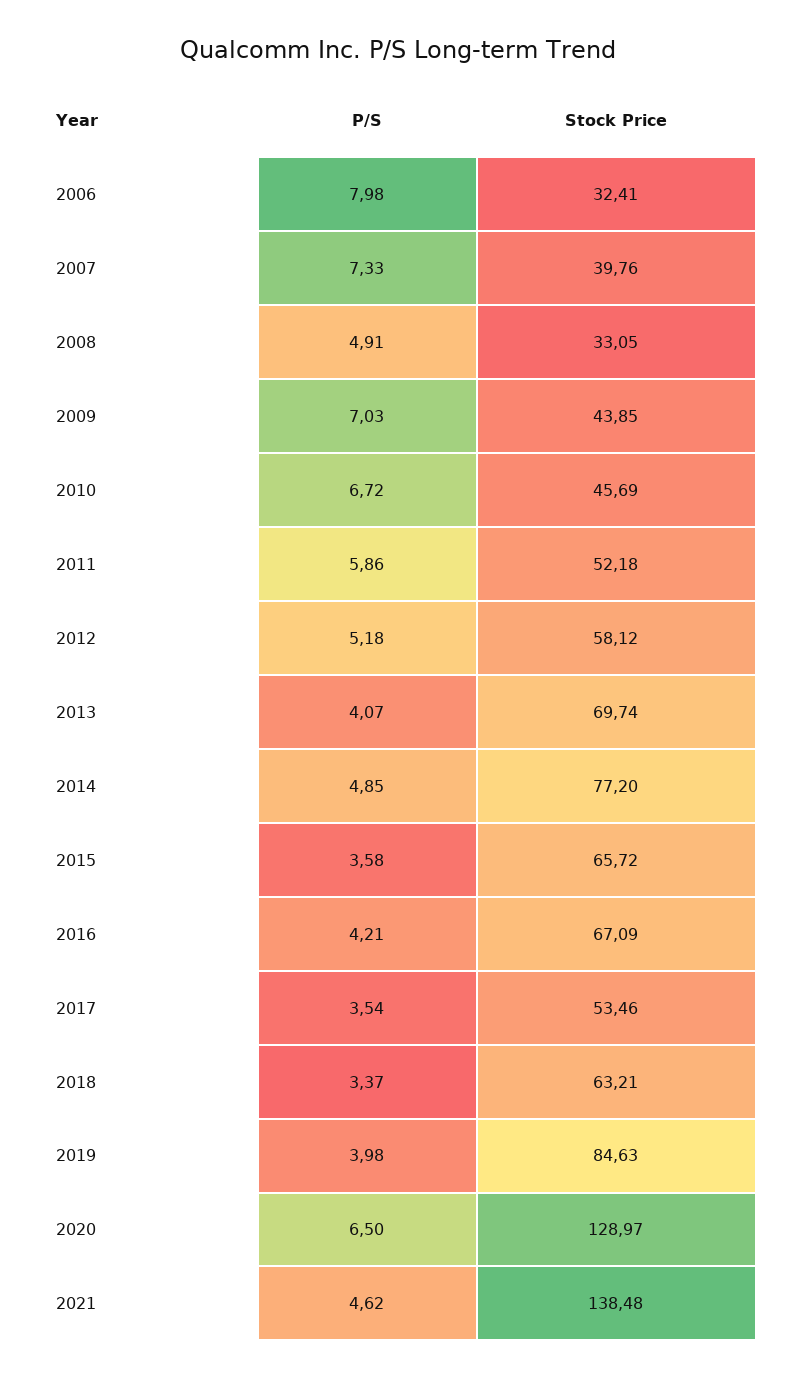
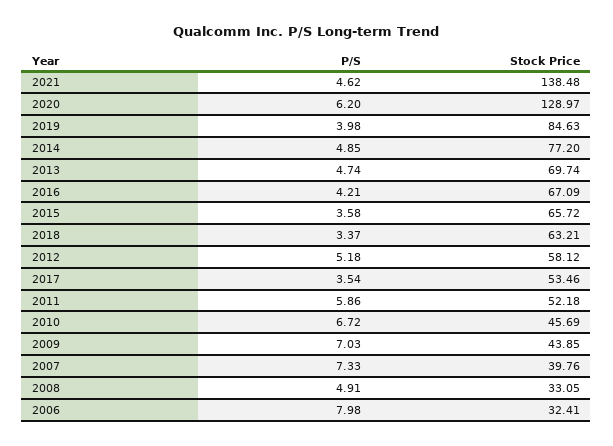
P/S, 2013: 4.07 -> 4.74
P/S, 2020: 6.5 -> 6.2

